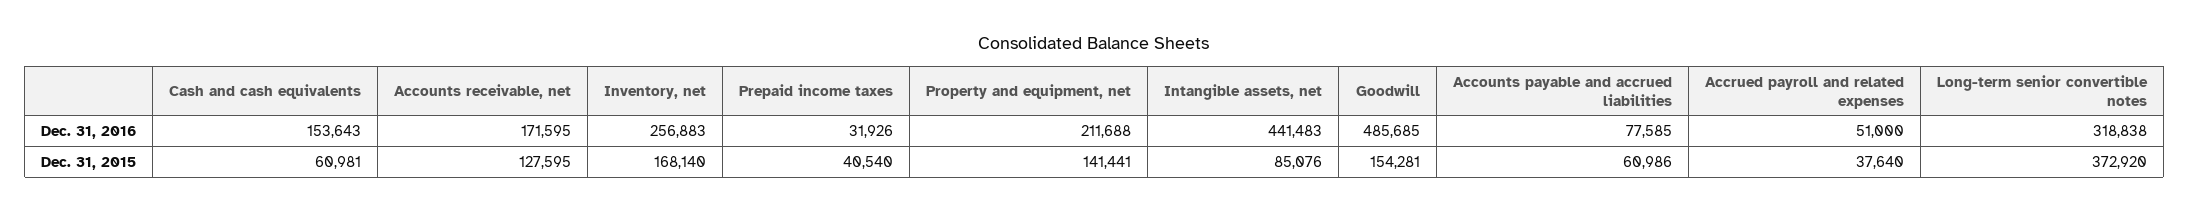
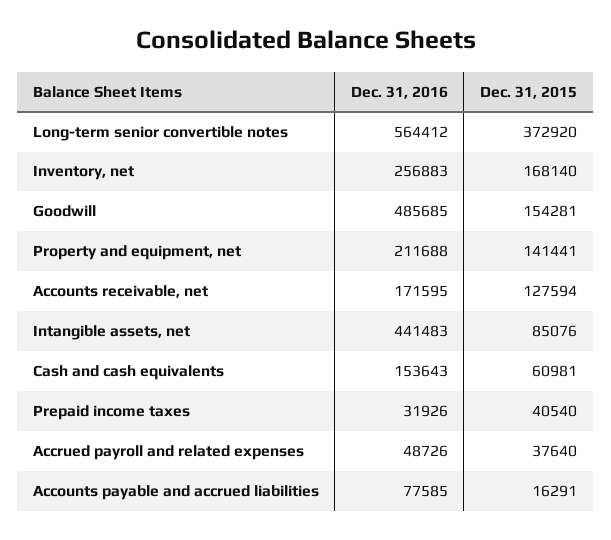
Accrued payroll and related expenses, Dec. 31, 2016: 51000 -> 48726
Long-term senior convertible notes, Dec. 31, 2016: 318838 -> 564412
Accounts receivable, net, Dec. 31, 2015: 127595 -> 127594
Accounts payable and accrued liabilities, Dec. 31, 2015: 60986 -> 16291

